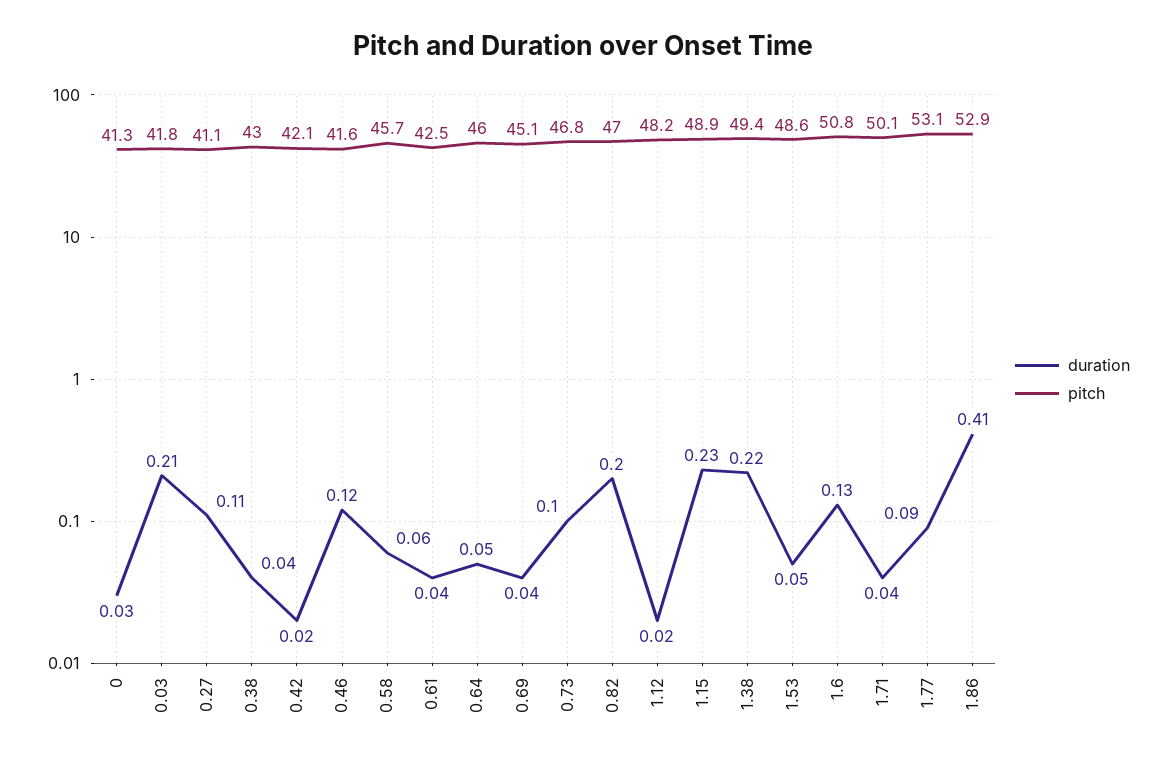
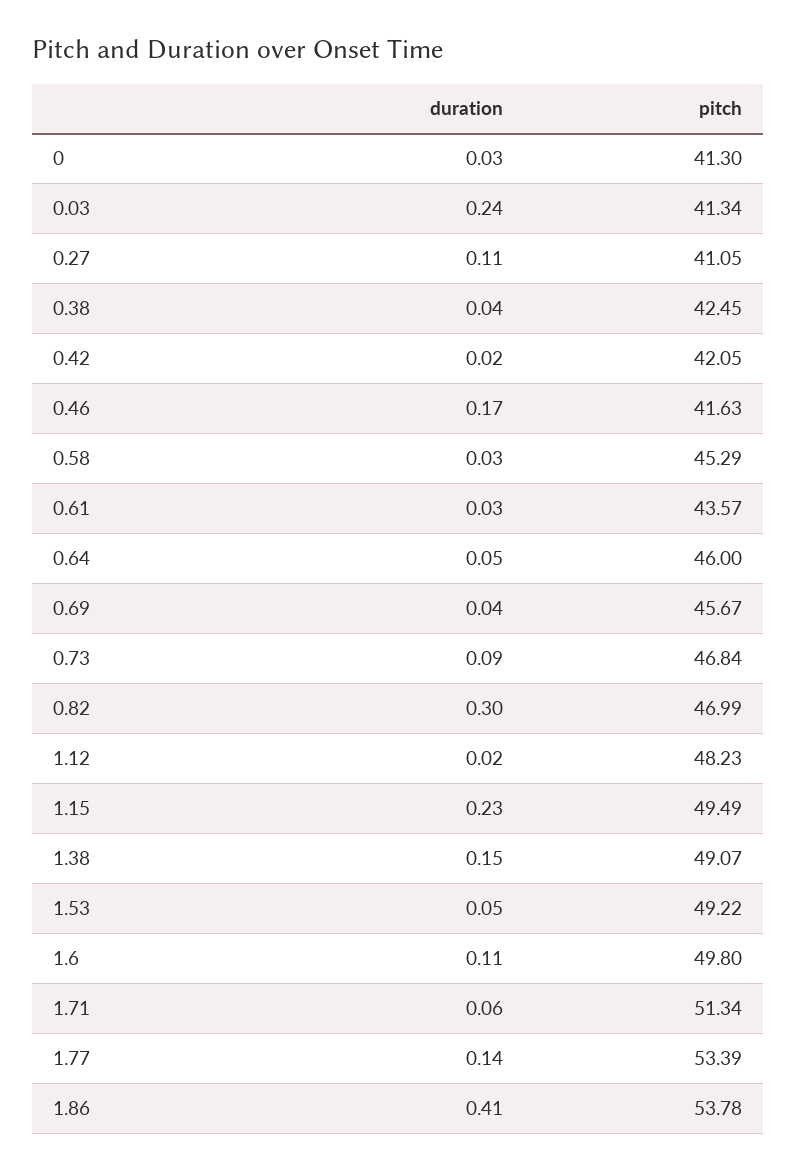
duration, 0.03: 0.21 -> 0.24
pitch, 0.03: 41.8 -> 41.34
pitch, 0.38: 43 -> 42.45
duration, 0.46: 0.12 -> 0.17
duration, 0.58: 0.06 -> 0.03
pitch, 0.58: 45.7 -> 45.29
duration, 0.61: 0.04 -> 0.03
pitch, 0.61: 42.5 -> 43.57
pitch, 0.69: 45.1 -> 45.67
duration, 0.73: 0.1 -> 0.09
duration, 0.82: 0.2 -> 0.3
pitch, 1.15: 48.9 -> 49.49
duration, 1.38: 0.22 -> 0.15
pitch, 1.38: 49.4 -> 49.07
pitch, 1.53: 48.6 -> 49.22
duration, 1.6: 0.13 -> 0.11
pitch, 1.6: 50.8 -> 49.8
duration, 1.71: 0.04 -> 0.06
pitch, 1.71: 50.1 -> 51.34
duration, 1.77: 0.09 -> 0.14
pitch, 1.77: 53.1 -> 53.39
pitch, 1.86: 52.9 -> 53.78

